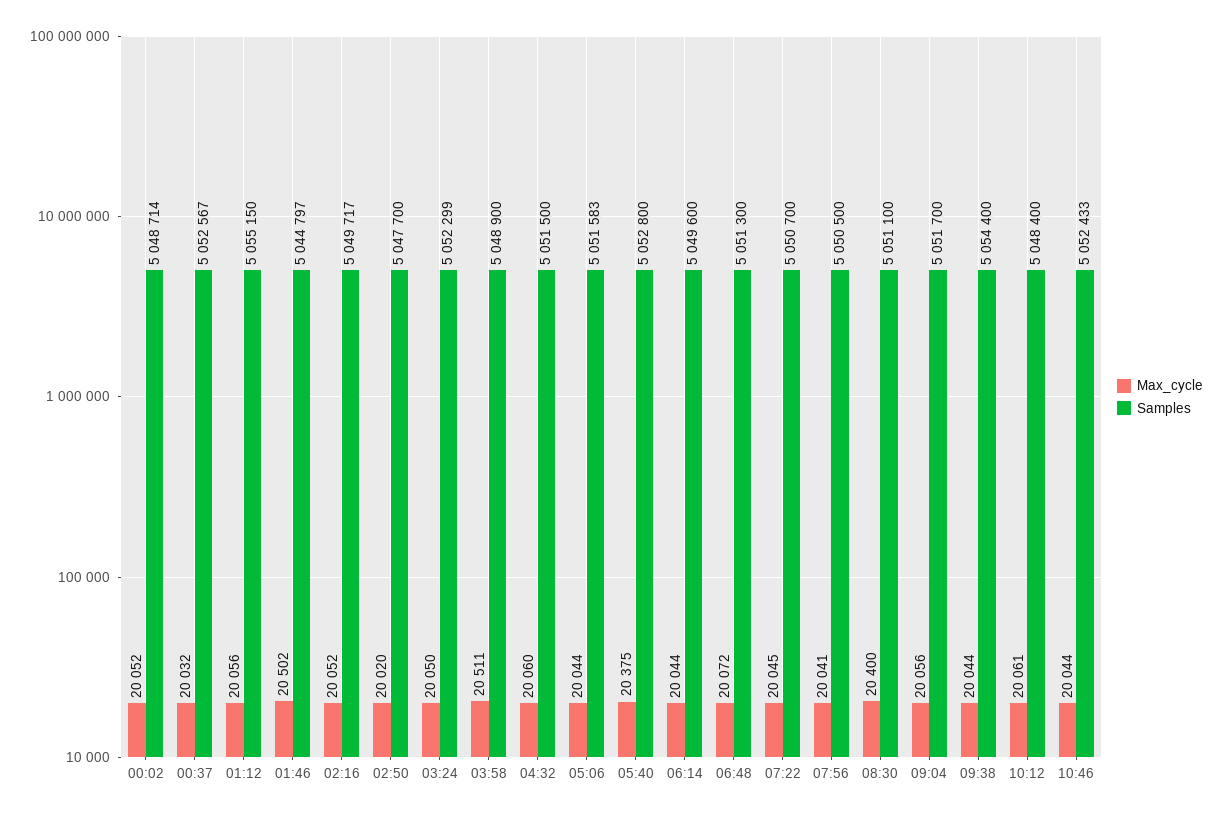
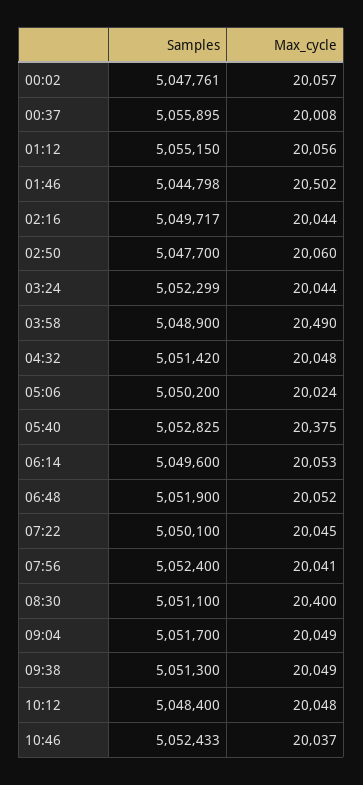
Max_cycle, 00:02: 20052 -> 20057
Samples, 00:02: 5048714 -> 5047761
Max_cycle, 00:37: 20032 -> 20008
Samples, 00:37: 5052567 -> 5055895
Samples, 01:46: 5044797 -> 5044798
Max_cycle, 02:16: 20052 -> 20044
Max_cycle, 02:50: 20020 -> 20060
Max_cycle, 03:24: 20050 -> 20044
Max_cycle, 03:58: 20511 -> 20490
Max_cycle, 04:32: 20060 -> 20048
Samples, 04:32: 5051500 -> 5051420
Max_cycle, 05:06: 20044 -> 20024
Samples, 05:06: 5051583 -> 5050200
Samples, 05:40: 5052800 -> 5052825
Max_cycle, 06:14: 20044 -> 20053
Max_cycle, 06:48: 20072 -> 20052
Samples, 06:48: 5051300 -> 5051900
Samples, 07:22: 5050700 -> 5050100
Samples, 07:56: 5050500 -> 5052400
Max_cycle, 09:04: 20056 -> 20049
Max_cycle, 09:38: 20044 -> 20049
Samples, 09:38: 5054400 -> 5051300
Max_cycle, 10:12: 20061 -> 20048
Max_cycle, 10:46: 20044 -> 20037

